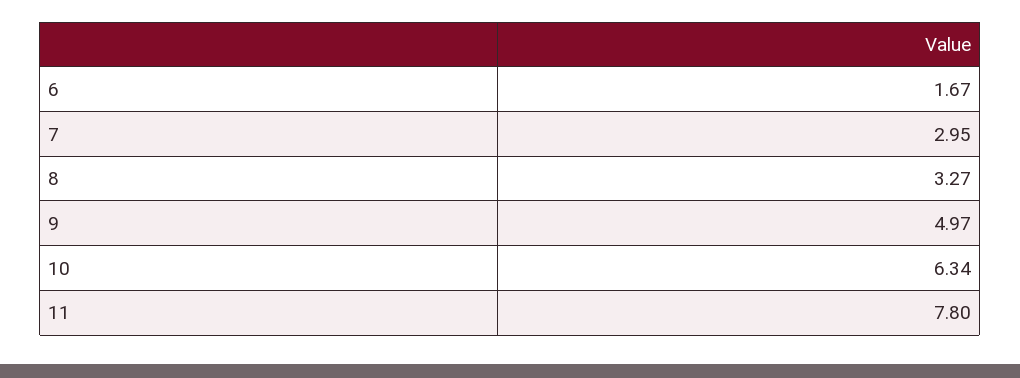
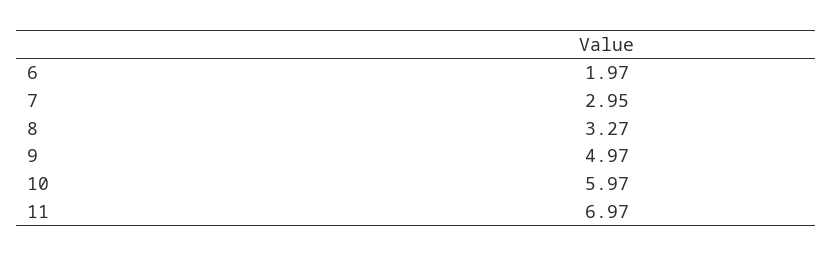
6: 1.67 -> 1.97
10: 6.34 -> 5.97
11: 7.8 -> 6.97

